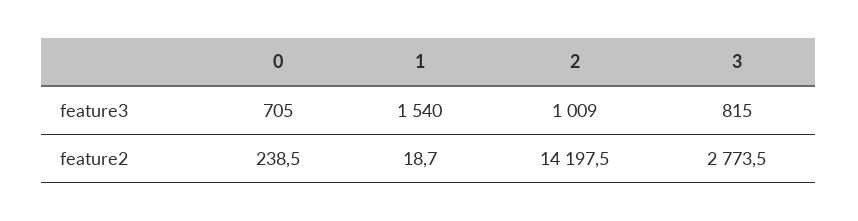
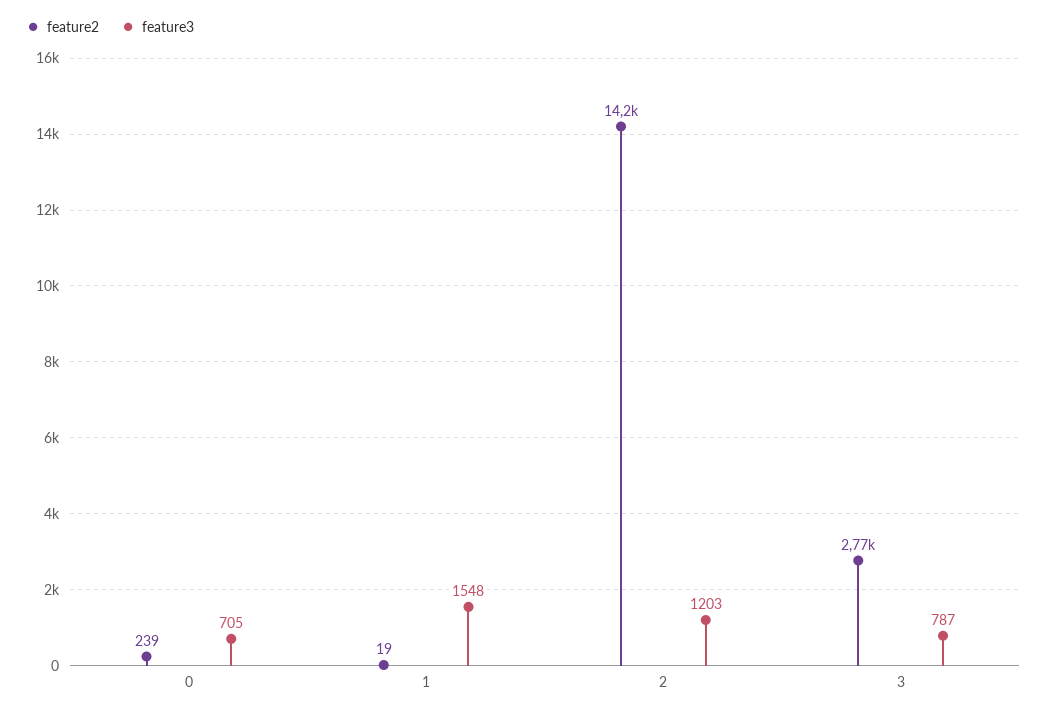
feature3, 1: 1540 -> 1548
feature3, 2: 1009 -> 1203
feature3, 3: 815 -> 787

